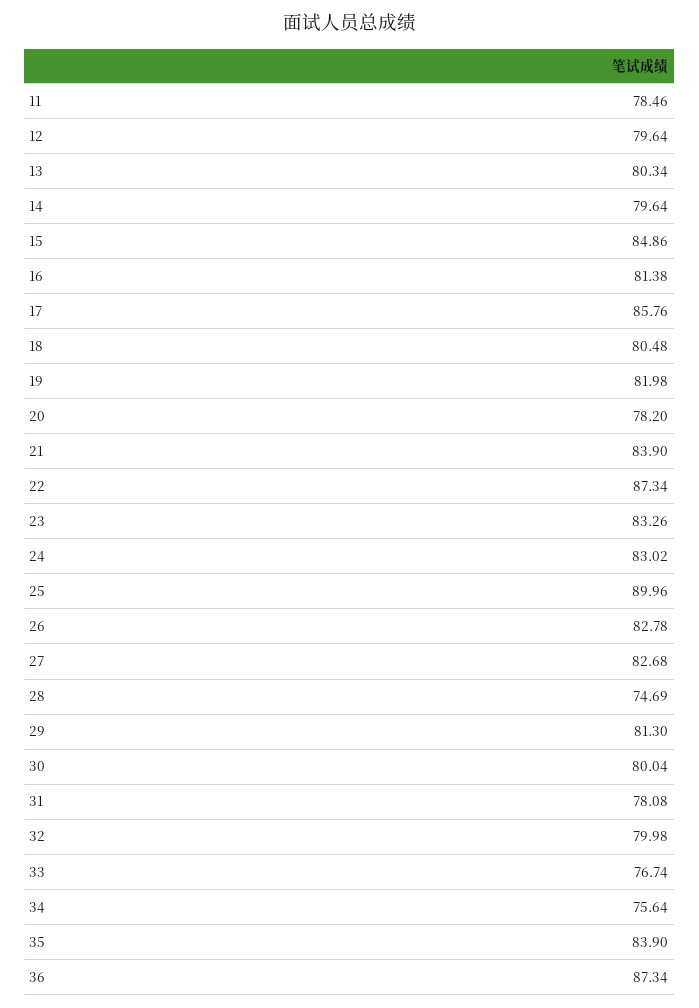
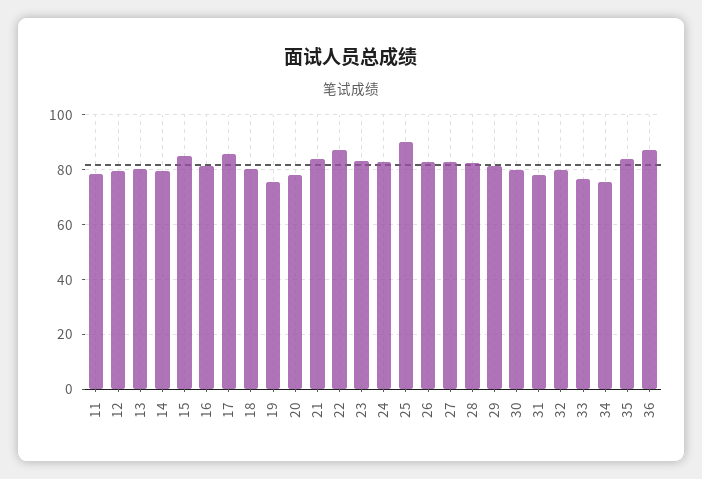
19: 81.98 -> 75
28: 74.69 -> 82.5

